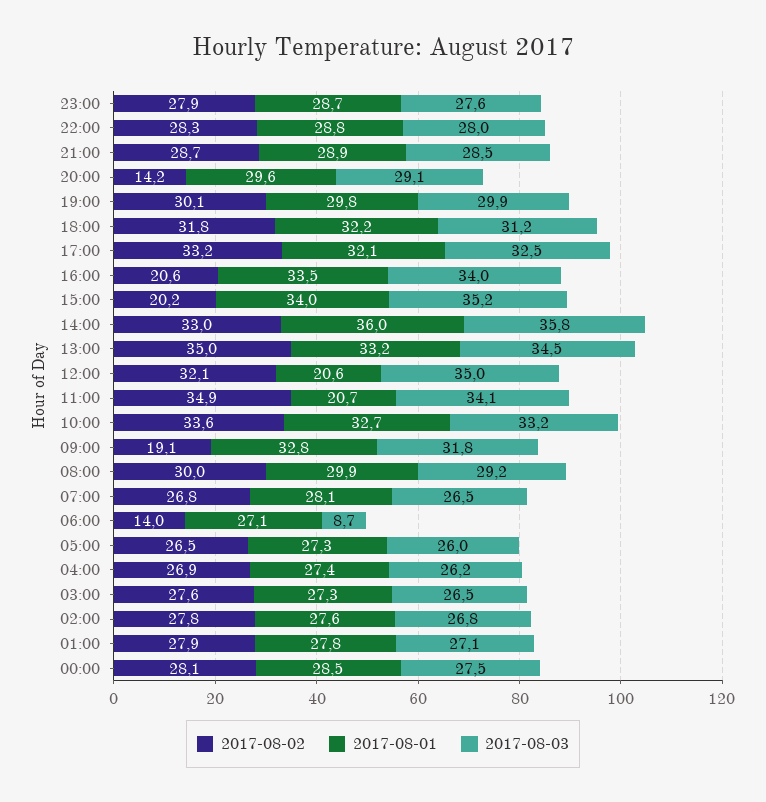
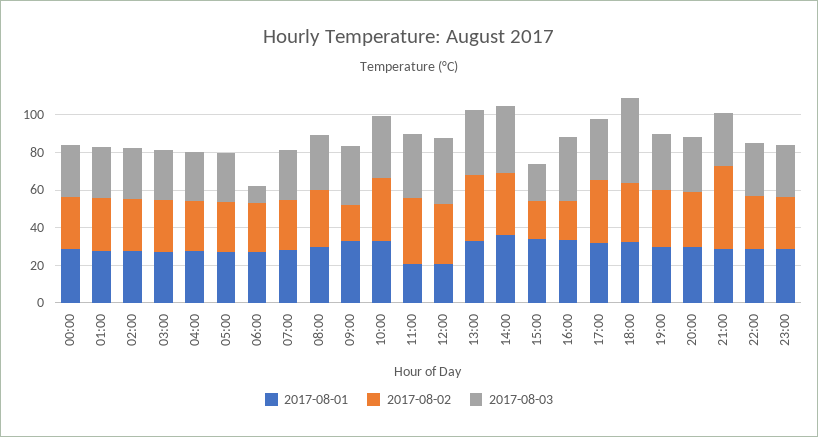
2017-08-02, 21:00: 28.7 -> 45
2017-08-02, 20:00: 14.2 -> 30
2017-08-03, 18:00: 31.2 -> 45
2017-08-03, 15:00: 35.2 -> 20
2017-08-02, 06:00: 14 -> 25

